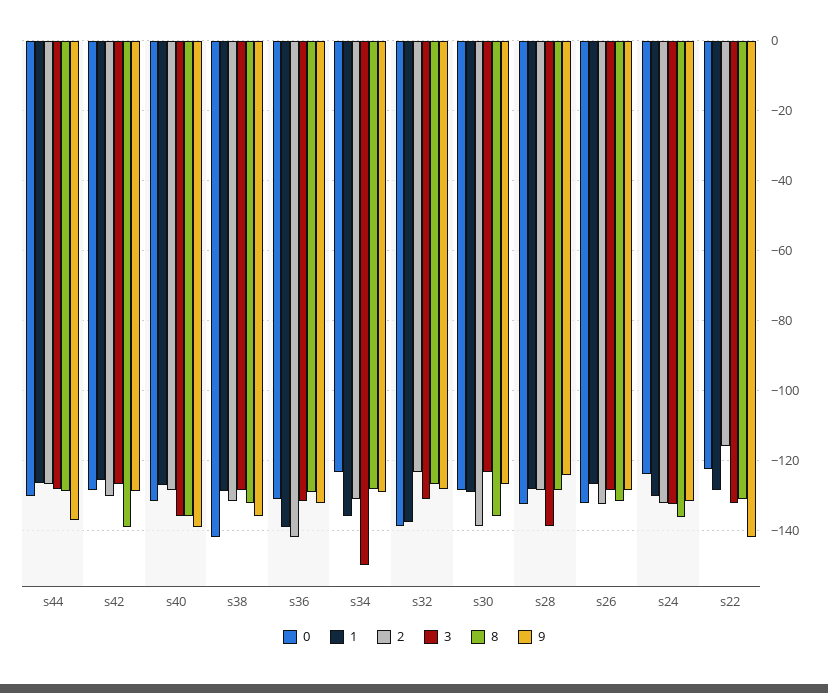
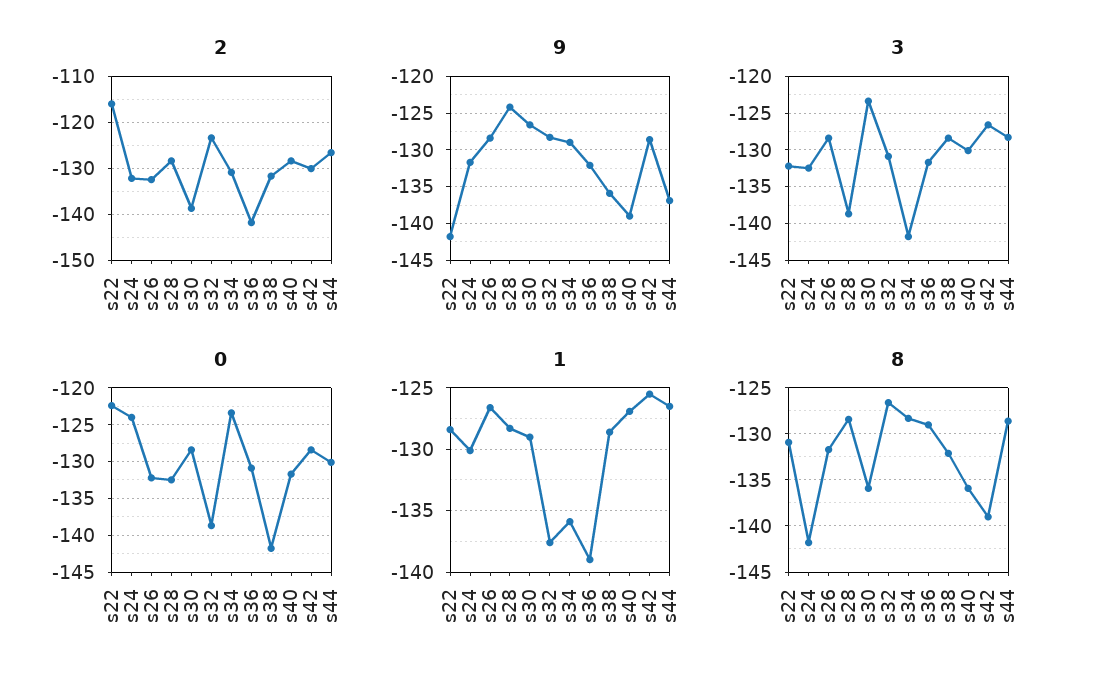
3, s40: -136 -> -130
3, s34: -150 -> -142
8, s24: -136 -> -142

